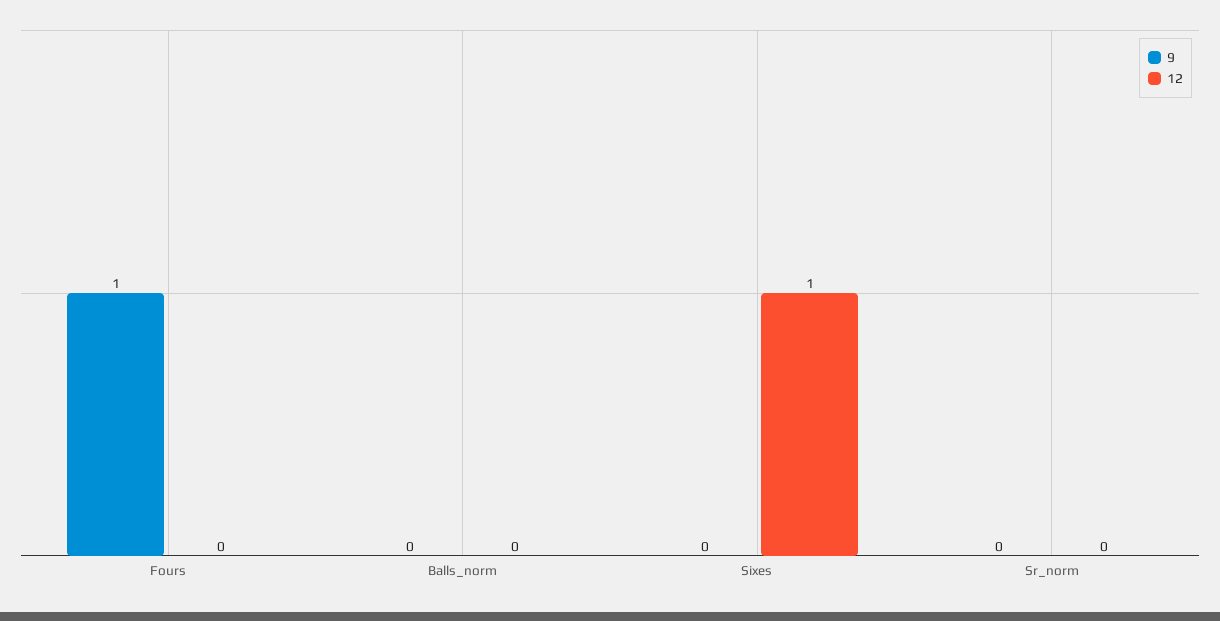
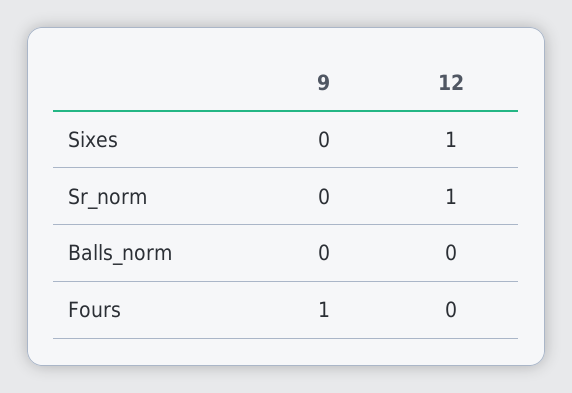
12, Sr_norm: 0 -> 1

